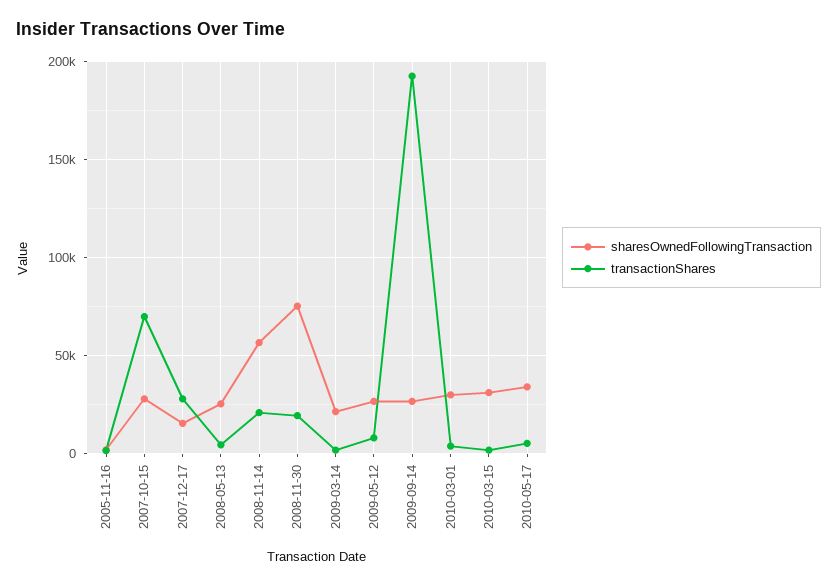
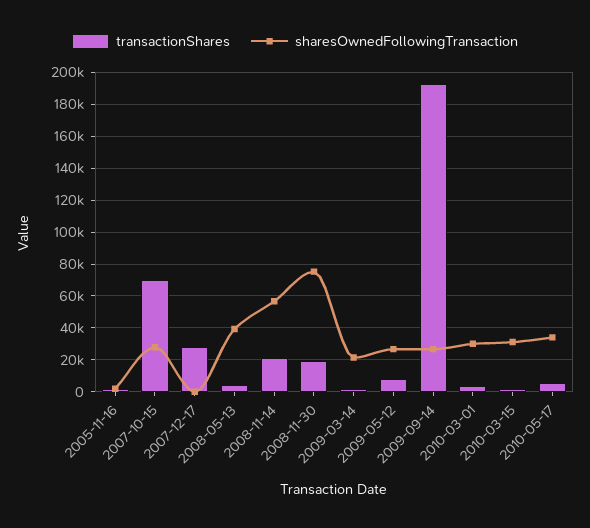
sharesOwnedFollowingTransaction, 2007-12-17: 15000 -> 0
sharesOwnedFollowingTransaction, 2008-05-13: 25000 -> 40000

